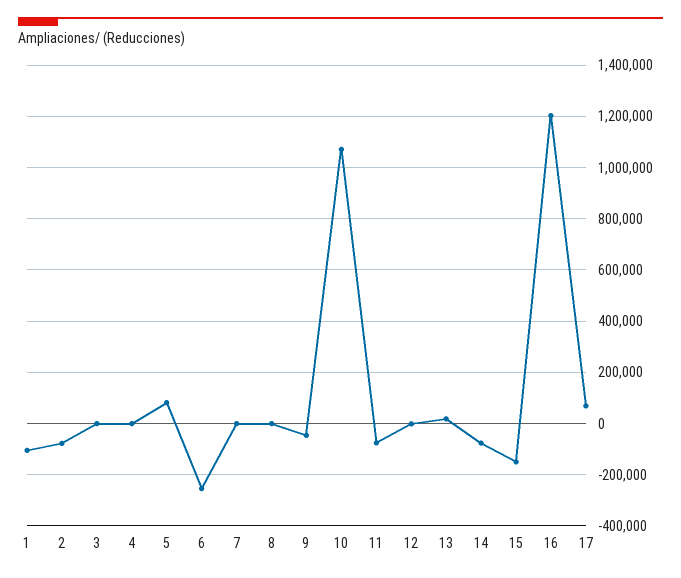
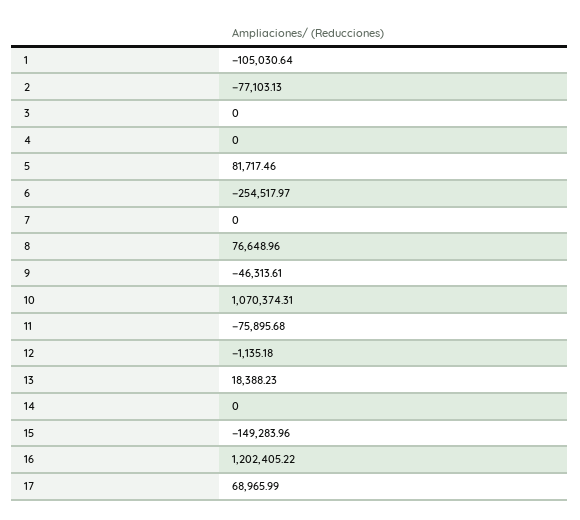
8: 0 -> 76648.96
14: -75000 -> 0

